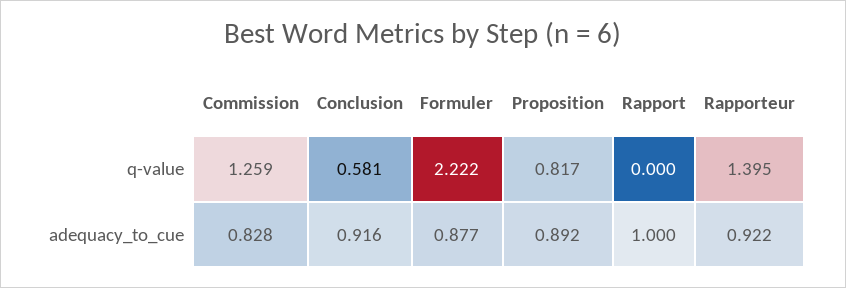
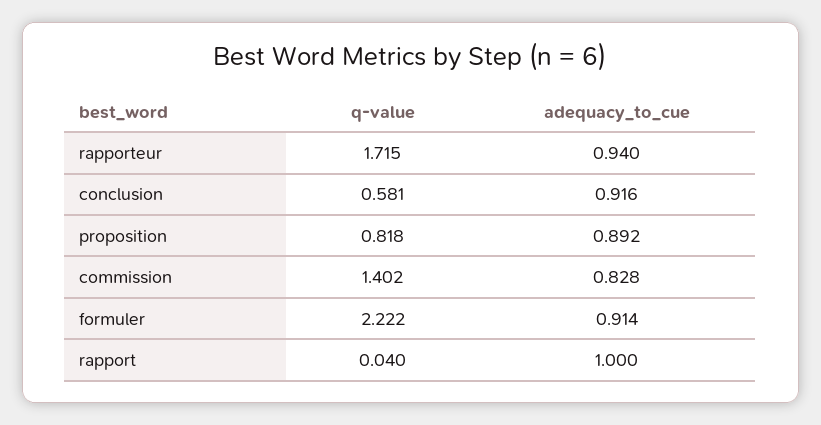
Commission, q-value: 1.259 -> 1.402
Proposition, q-value: 0.817 -> 0.818
Rapport, q-value: 0 -> 0.04
Rapporteur, q-value: 1.395 -> 1.715
Formuler, adequacy_to_cue: 0.877 -> 0.914
Rapporteur, adequacy_to_cue: 0.922 -> 0.94

